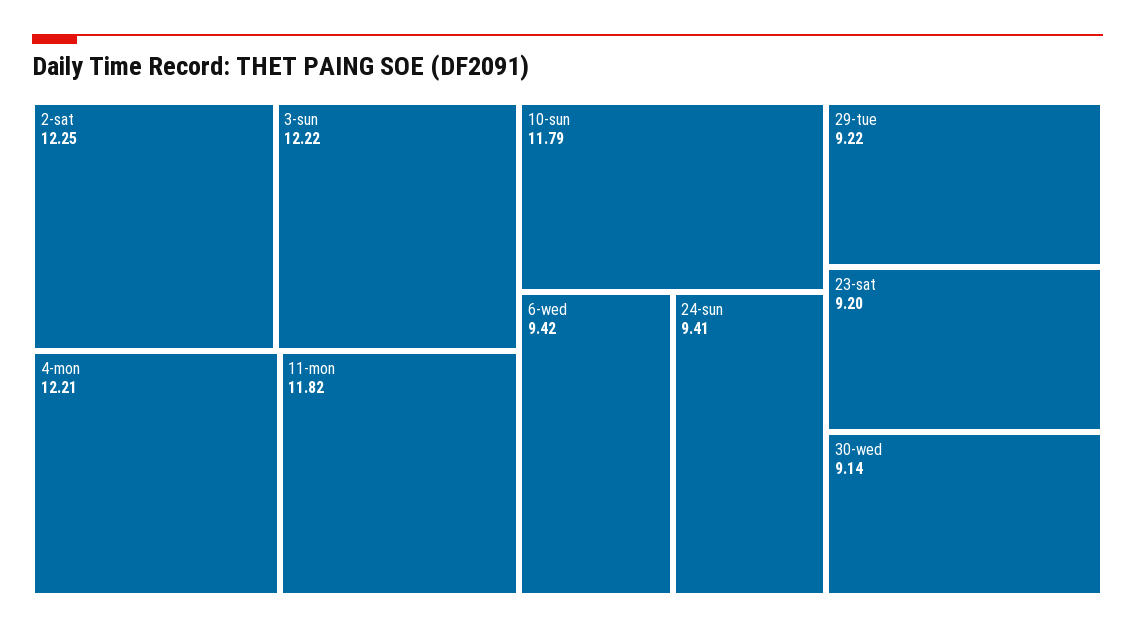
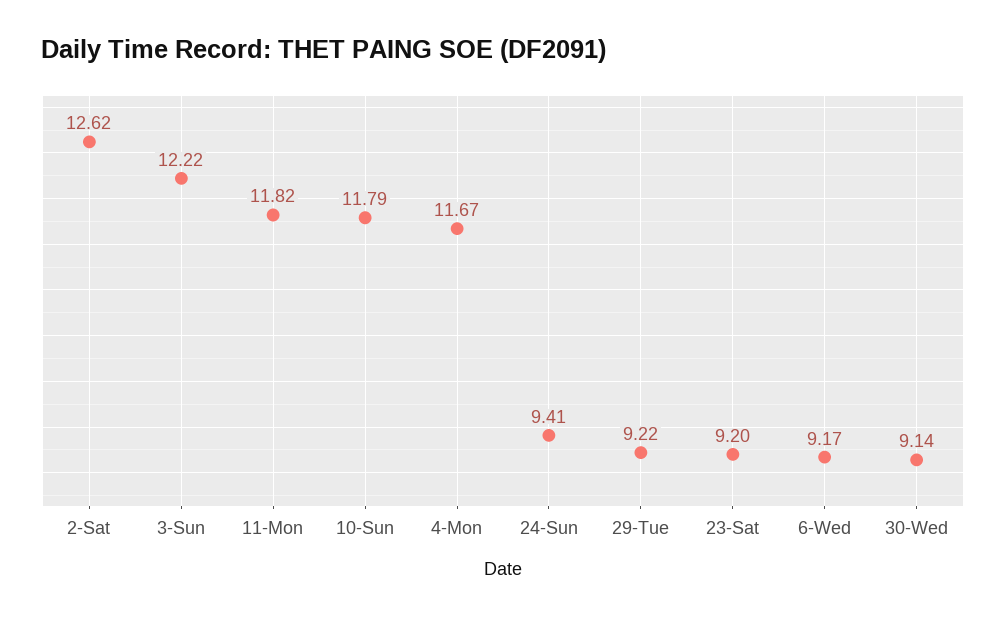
2-sat: 12.25 -> 12.62
4-mon: 12.21 -> 11.67
6-wed: 9.42 -> 9.17

